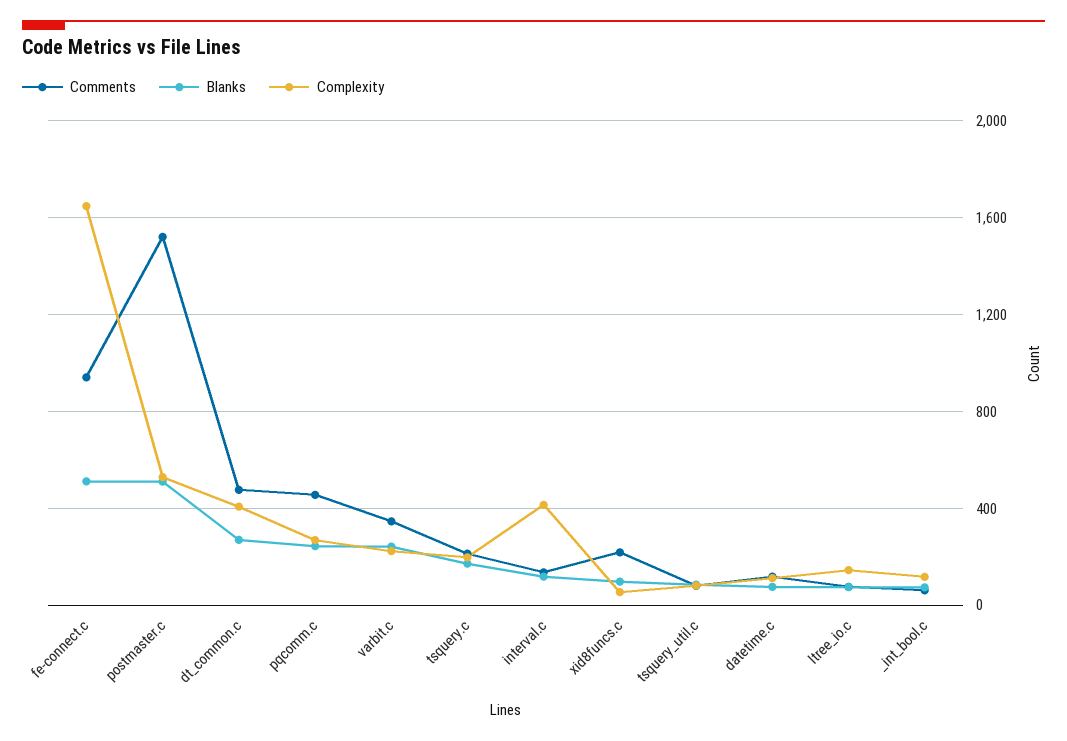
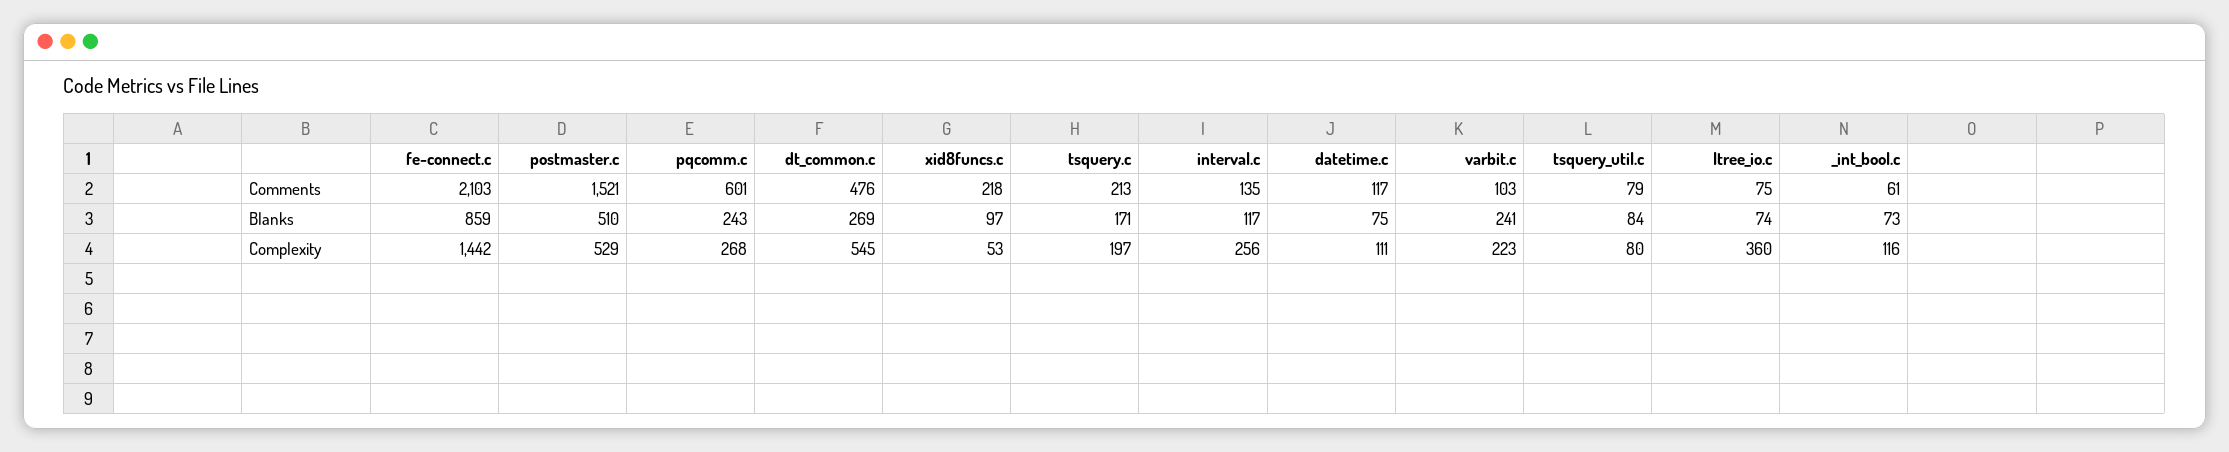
Comments, fe-connect.c: 950 -> 2103
Blanks, fe-connect.c: 500 -> 859
Complexity, fe-connect.c: 1650 -> 1442
Complexity, dt_common.c: 400 -> 545
Comments, pqcomm.c: 450 -> 601
Comments, varbit.c: 350 -> 103
Complexity, interval.c: 400 -> 256
Complexity, ltree_io.c: 150 -> 360

